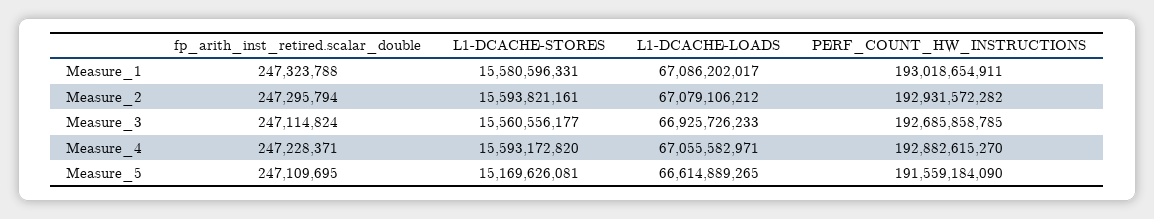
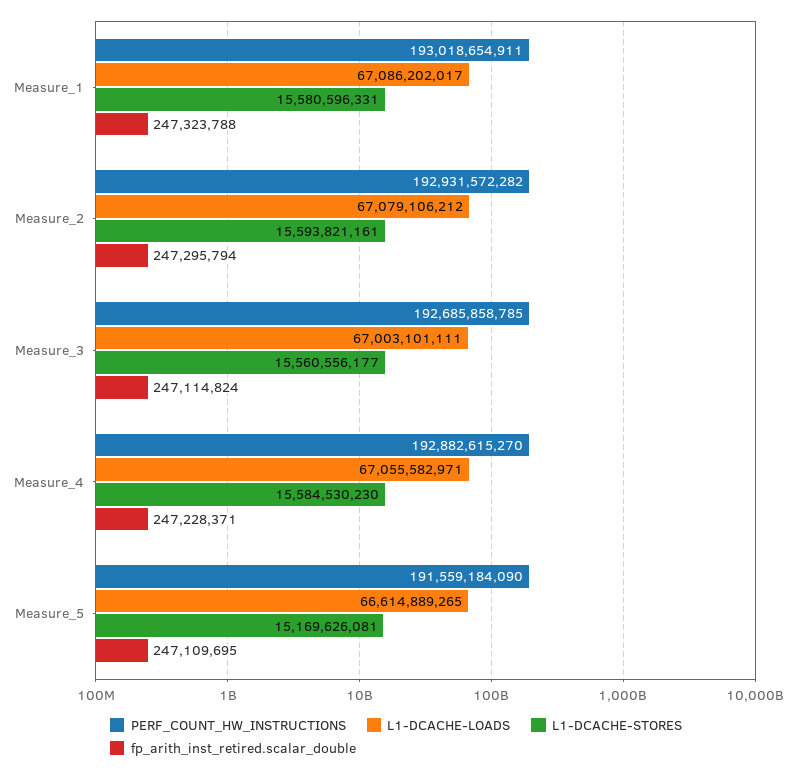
L1-DCACHE-LOADS, Measure_3: 66925726233 -> 67003101111
L1-DCACHE-STORES, Measure_4: 15593172820 -> 15584530230

